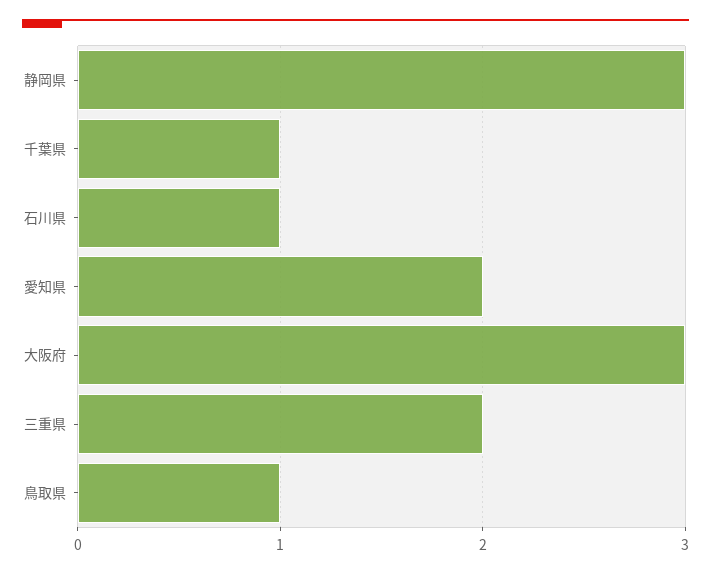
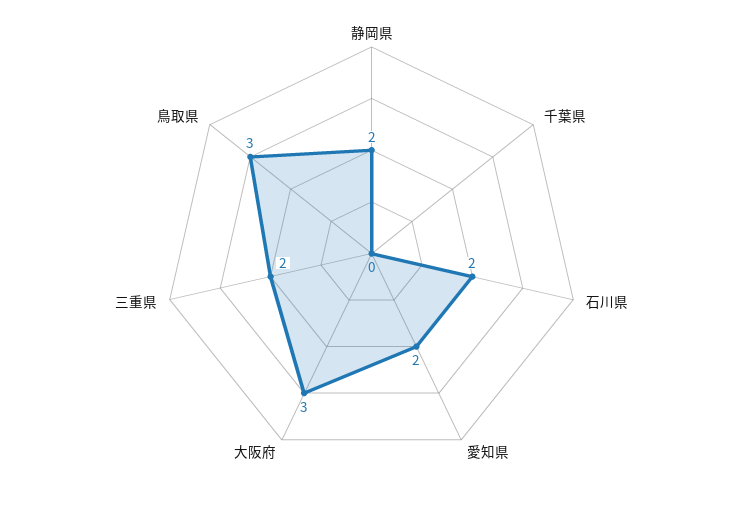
静岡県: 3 -> 2
千葉県: 1 -> 0
石川県: 1 -> 2
鳥取県: 1 -> 3

